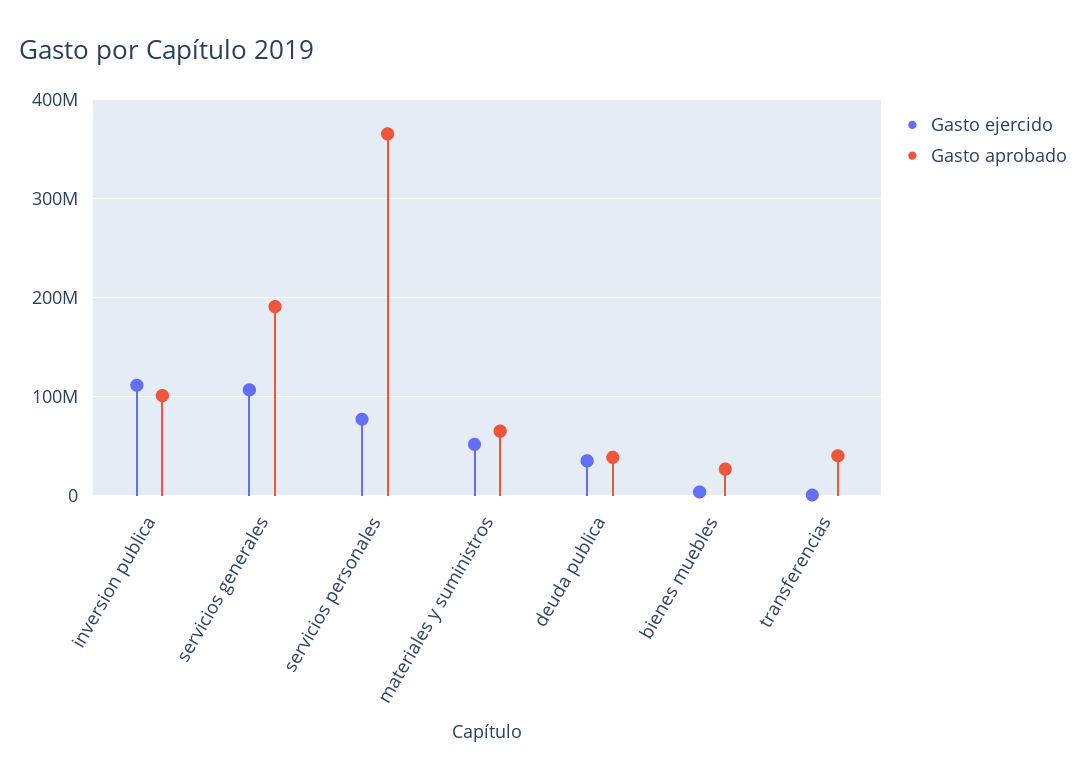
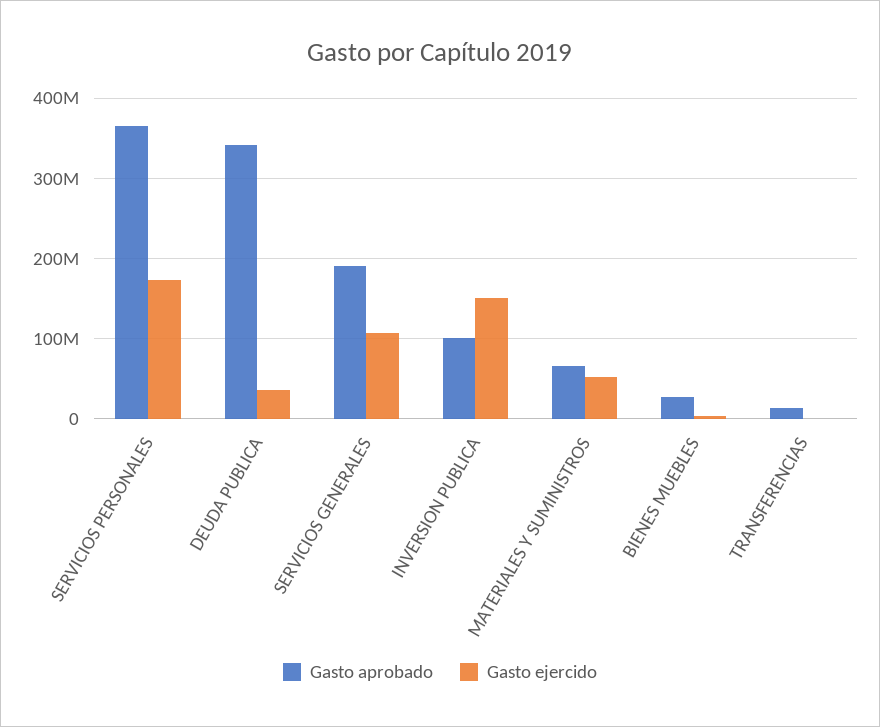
Gasto ejercido, inversion publica: 110000000 -> 150000000
Gasto ejercido, servicios personales: 80000000 -> 170000000
Gasto aprobado, deuda publica: 40000000 -> 340000000
Gasto aprobado, transferencias: 40000000 -> 10000000

